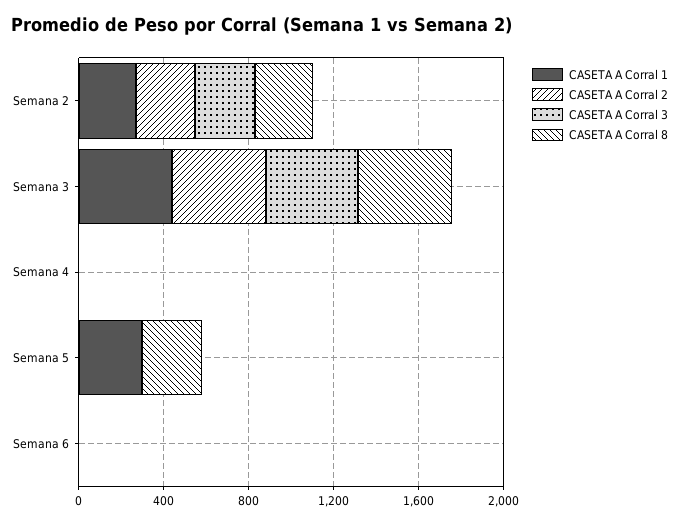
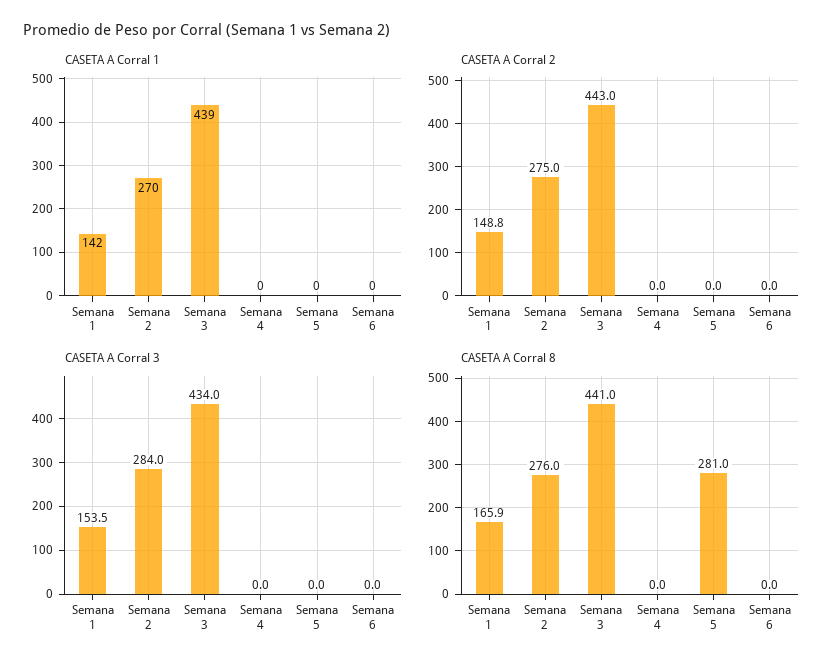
CASETA A Corral 1, Semana 5: 300 -> 0
CASETA A Corral 1, Semana 1: none -> 142
CASETA A Corral 2, Semana 1: none -> 148.8
CASETA A Corral 3, Semana 1: none -> 153.5
CASETA A Corral 8, Semana 1: none -> 165.9

